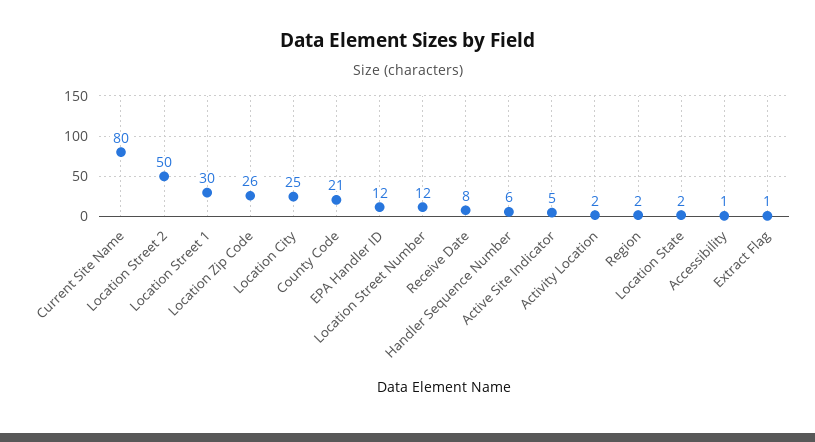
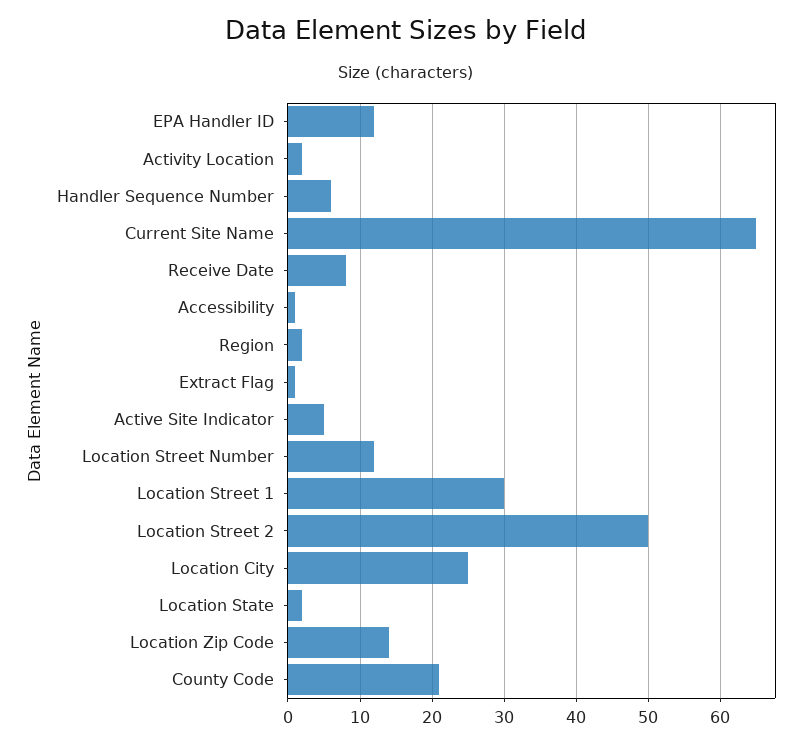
Current Site Name: 80 -> 65
Location Zip Code: 26 -> 14

